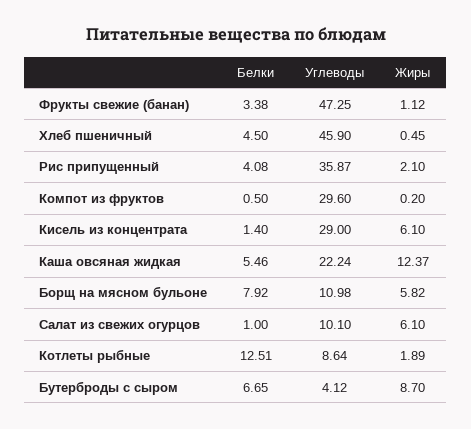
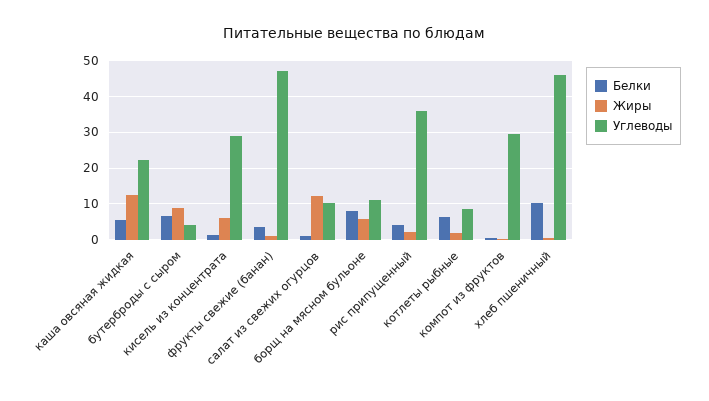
Белки, Хлеб пшеничный: 4.5 -> 10
Жиры, Салат из свежих огурцов: 6.1 -> 12
Белки, Котлеты рыбные: 12.51 -> 6

